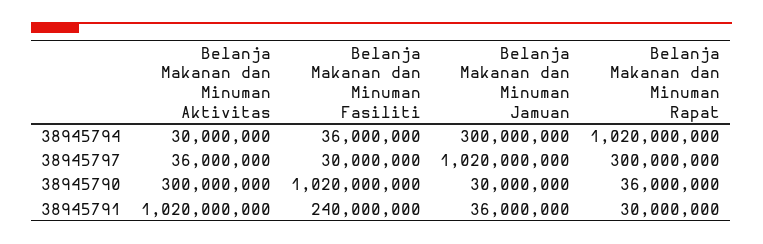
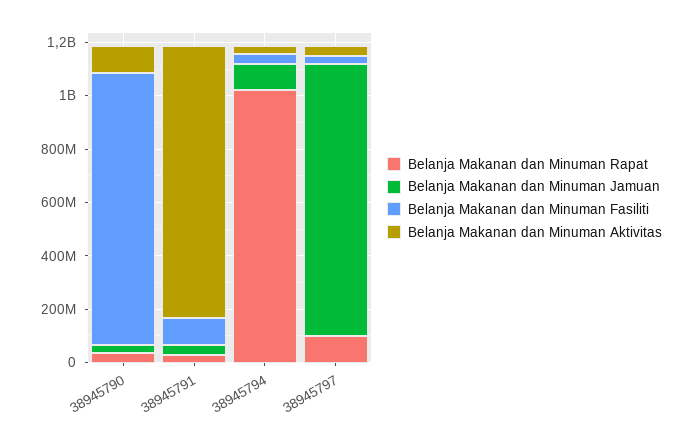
Belanja Makanan dan Minuman Jamuan, 38945794: 300000000 -> 100000000
Belanja Makanan dan Minuman Rapat, 38945797: 300000000 -> 100000000
Belanja Makanan dan Minuman Aktivitas, 38945790: 300000000 -> 100000000
Belanja Makanan dan Minuman Fasiliti, 38945791: 240000000 -> 100000000

